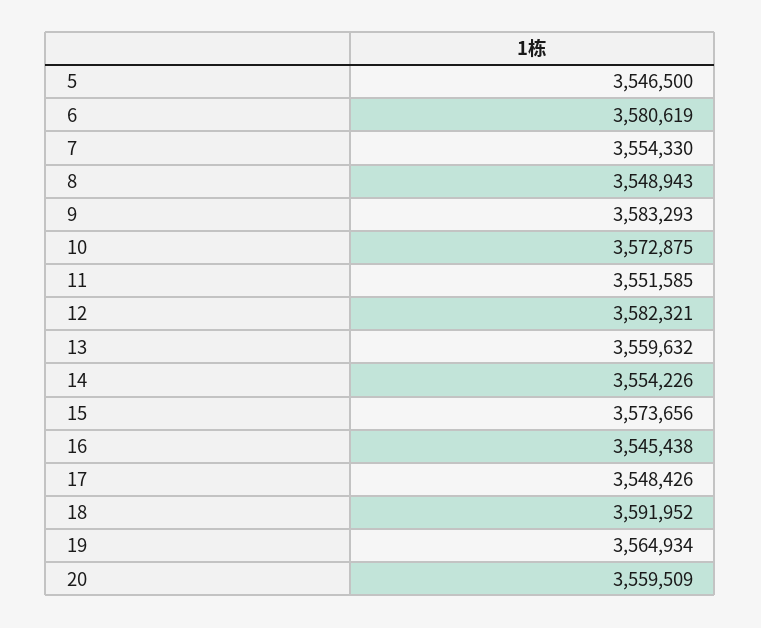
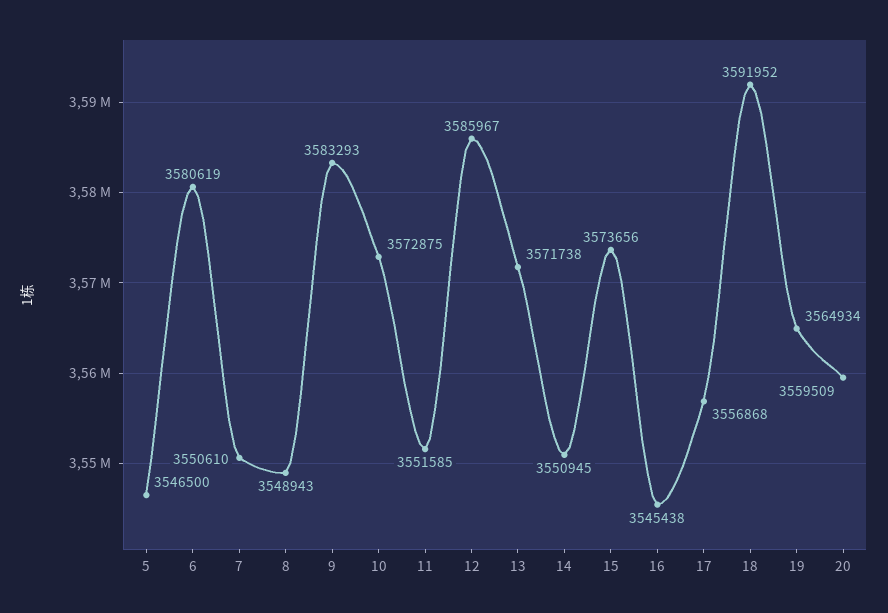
7: 3554330 -> 3550610
12: 3582321 -> 3585967
13: 3559632 -> 3571738
14: 3554226 -> 3550945
17: 3548426 -> 3556868

